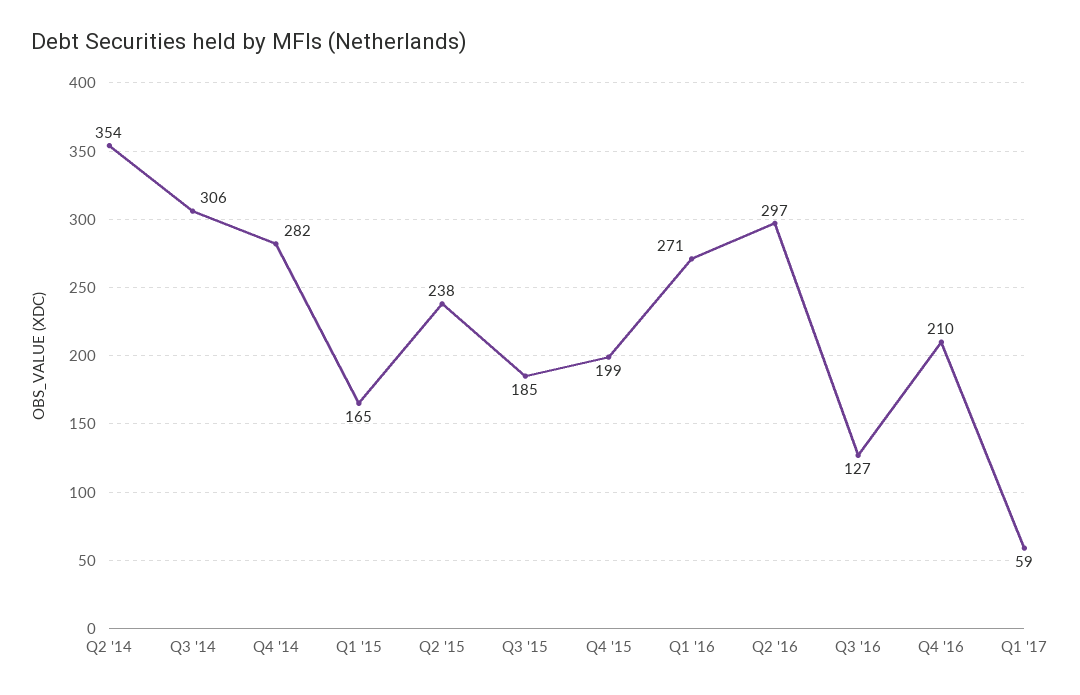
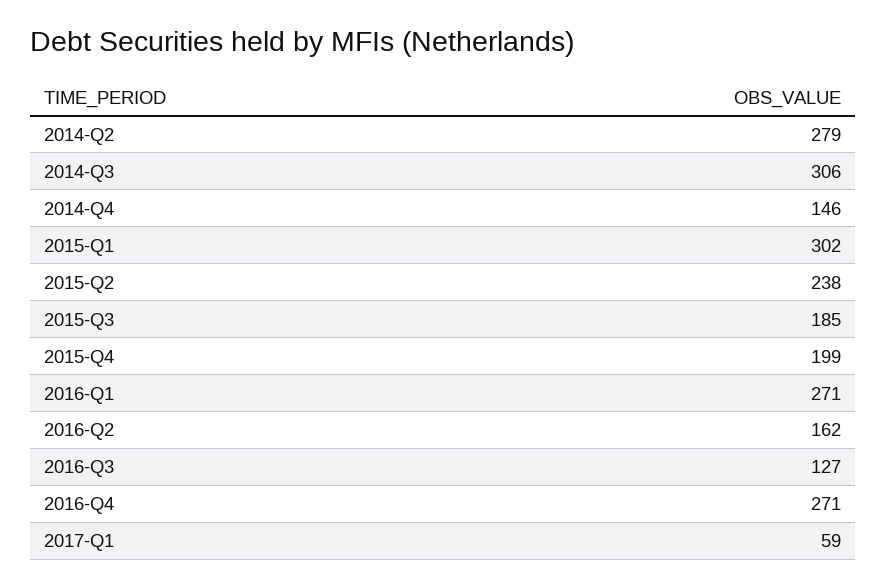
Q2 '14: 354 -> 279
Q4 '14: 282 -> 146
Q1 '15: 165 -> 302
Q2 '16: 297 -> 162
Q4 '16: 210 -> 271

